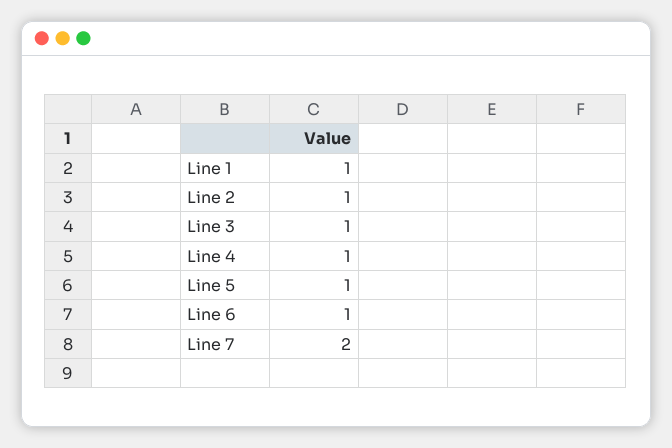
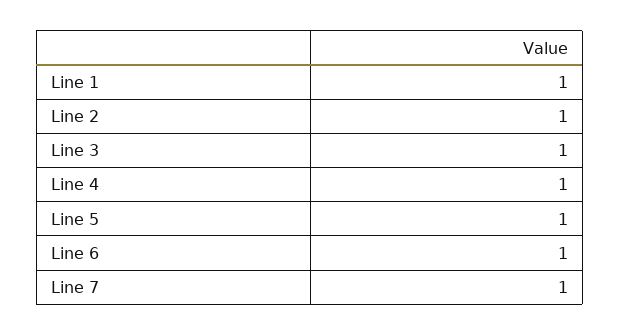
Line 7: 2 -> 1

